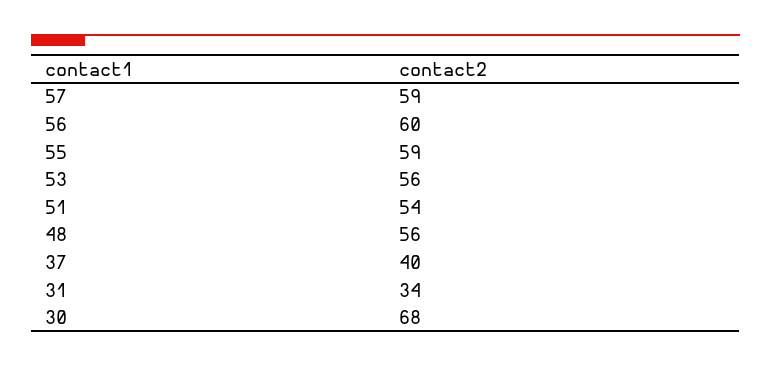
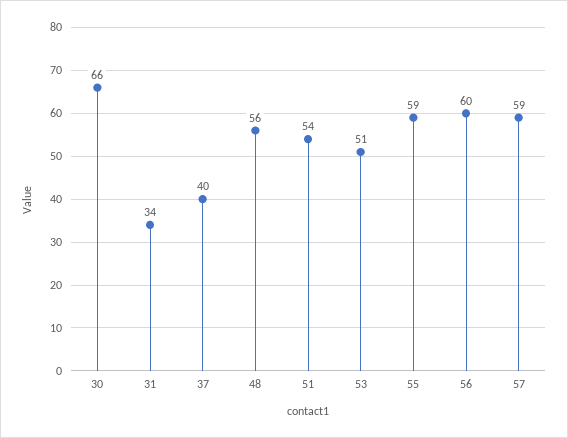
53: 56 -> 51
30: 68 -> 66

